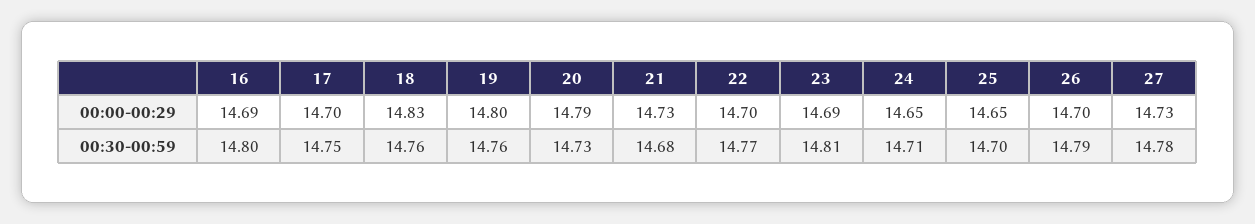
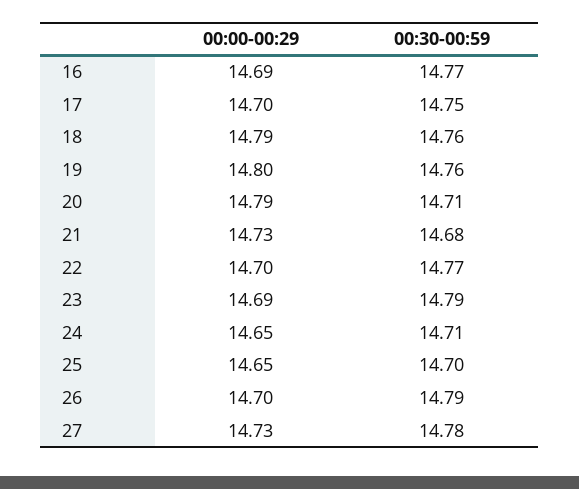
18, 00:00-00:29: 14.83 -> 14.79
16, 00:30-00:59: 14.8 -> 14.77
20, 00:30-00:59: 14.73 -> 14.71
23, 00:30-00:59: 14.81 -> 14.79

